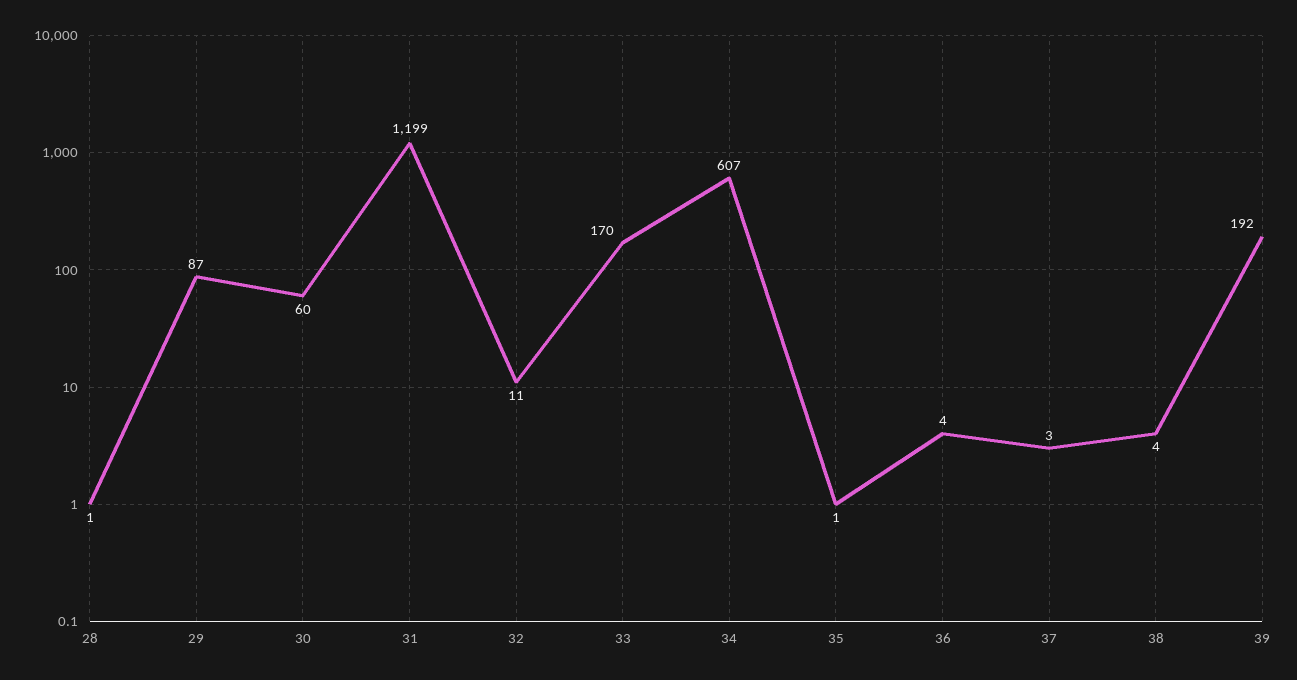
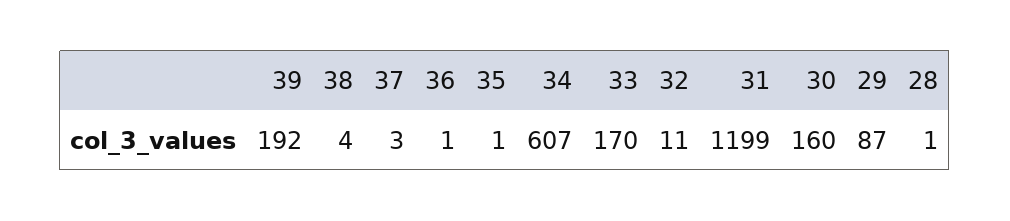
30: 60 -> 160
36: 4 -> 1

